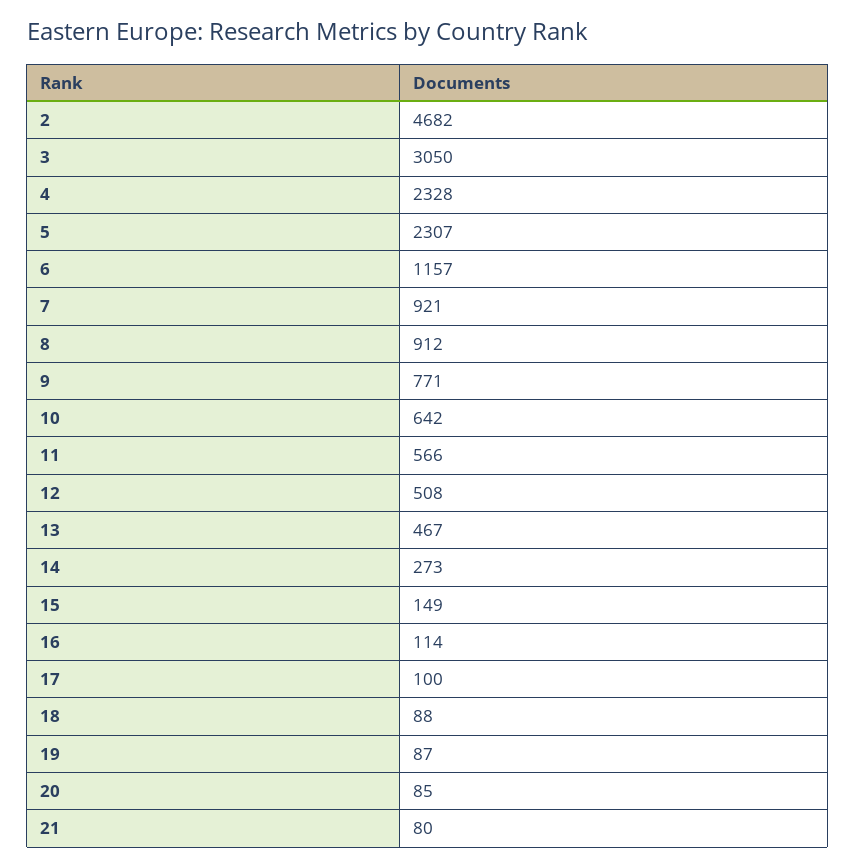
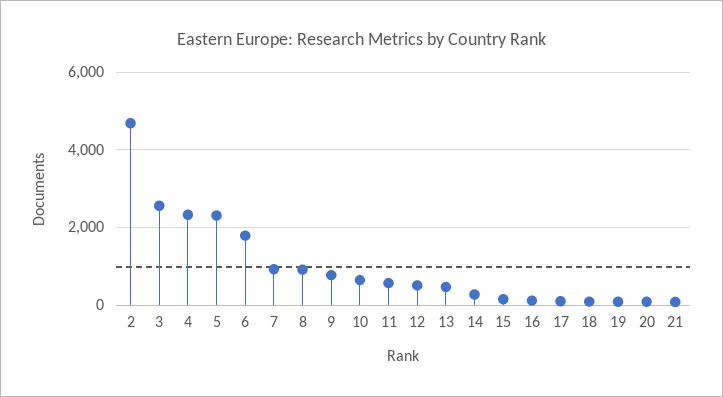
3: 3050 -> 2600
6: 1157 -> 1800

